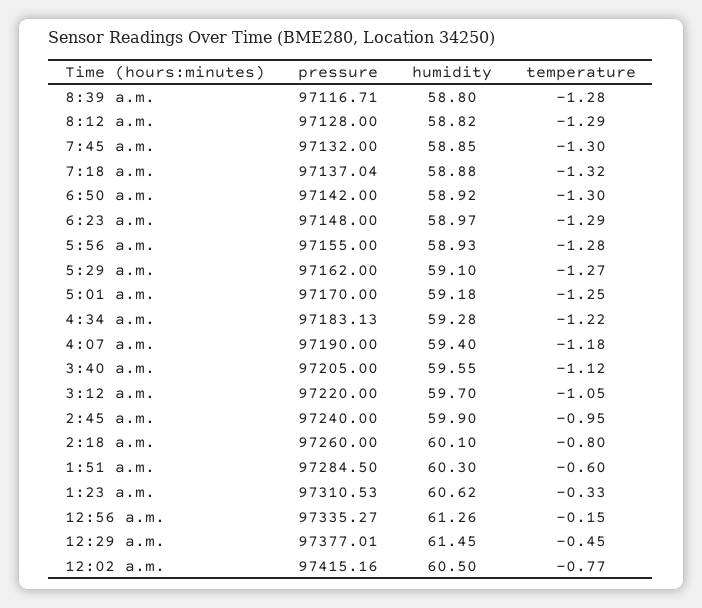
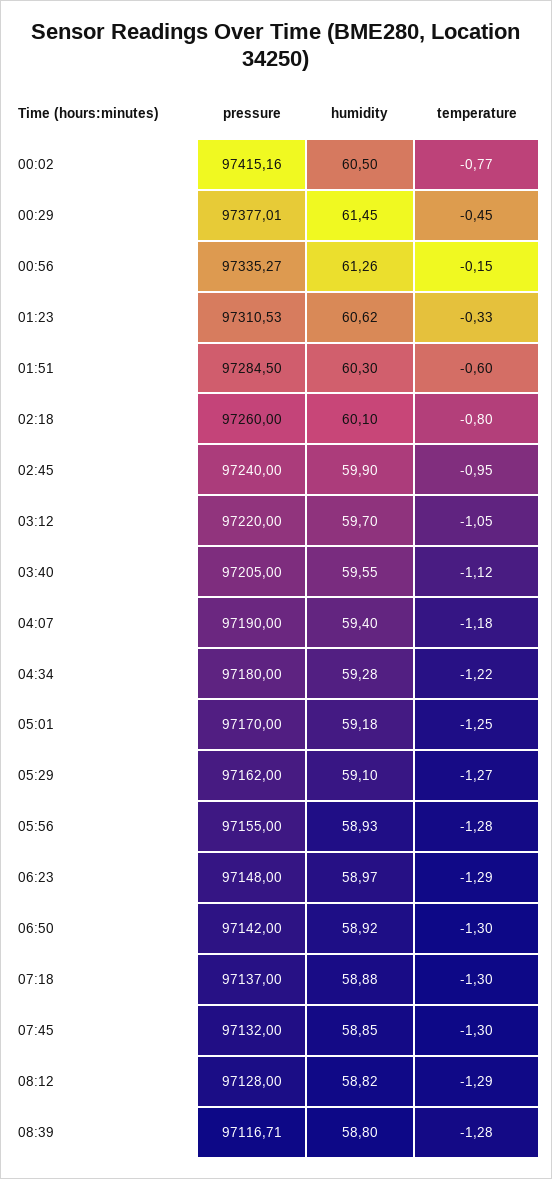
pressure, 7:18 a.m.: 97137.04 -> 97137
temperature, 7:18 a.m.: -1.32 -> -1.3
pressure, 4:34 a.m.: 97183.13 -> 97180

